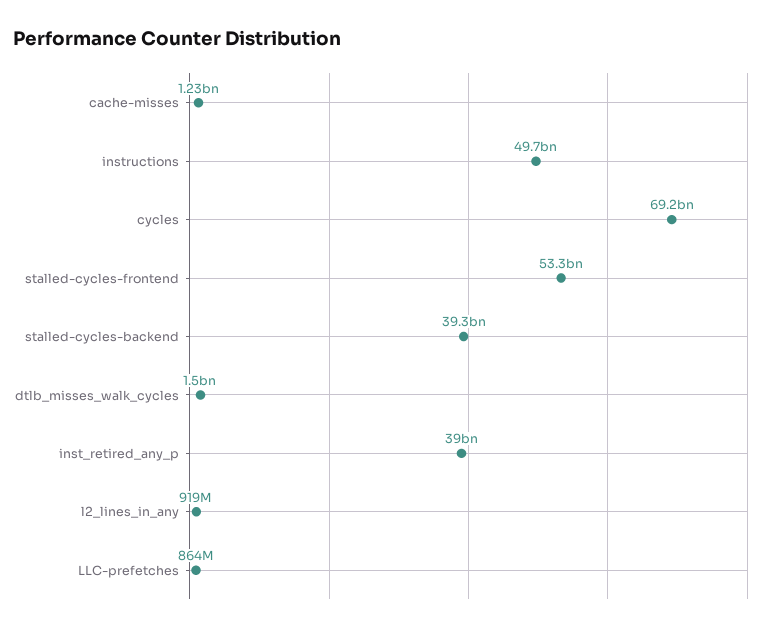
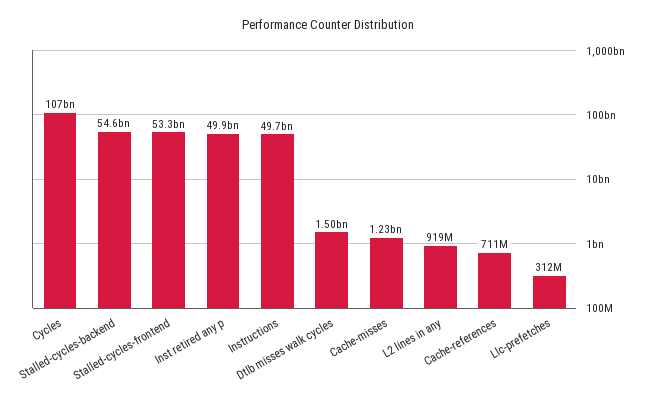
cycles: 69200000000 -> 107000000000
stalled-cycles-backend: 39300000000 -> 54600000000
inst_retired_any_p: 39000000000 -> 49900000000
LLC-prefetches: 864000000 -> 312000000
Cache-references: none -> 711000000

